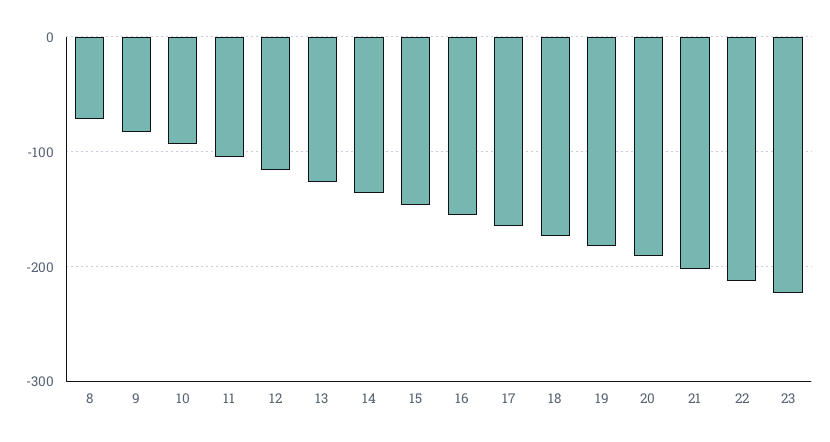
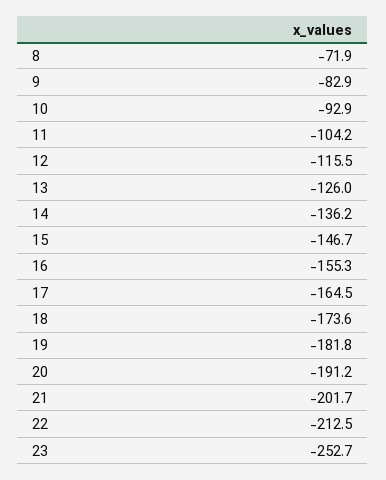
23: -220 -> -252.7

